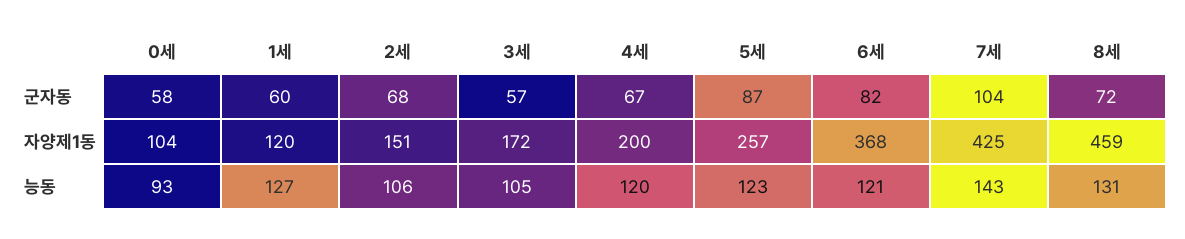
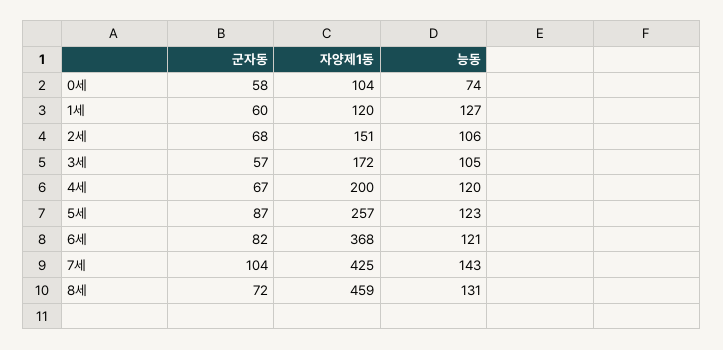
0세, 능동: 93 -> 74

